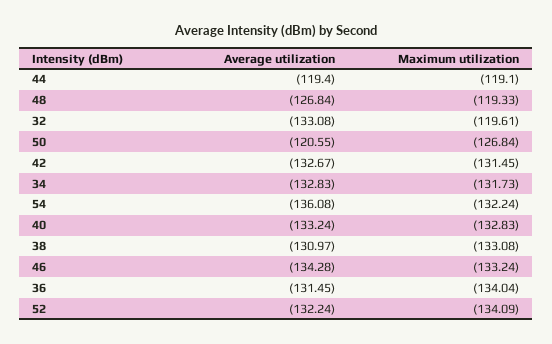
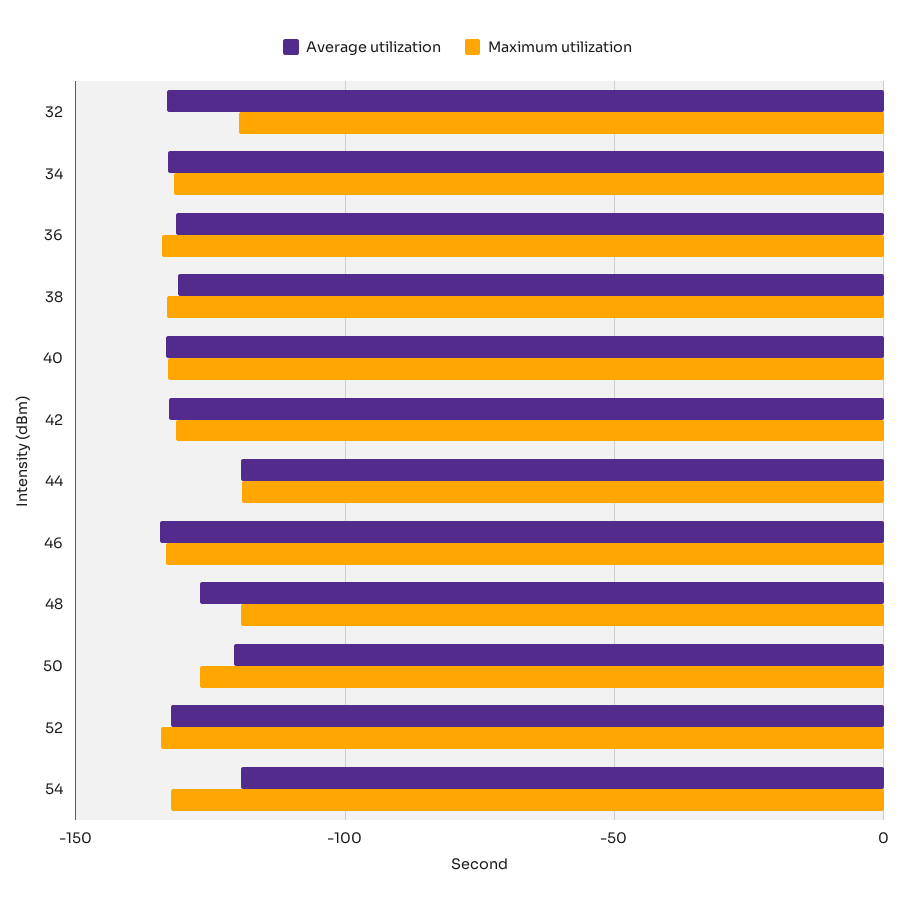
Average utilization, 54: -136.08 -> -120

